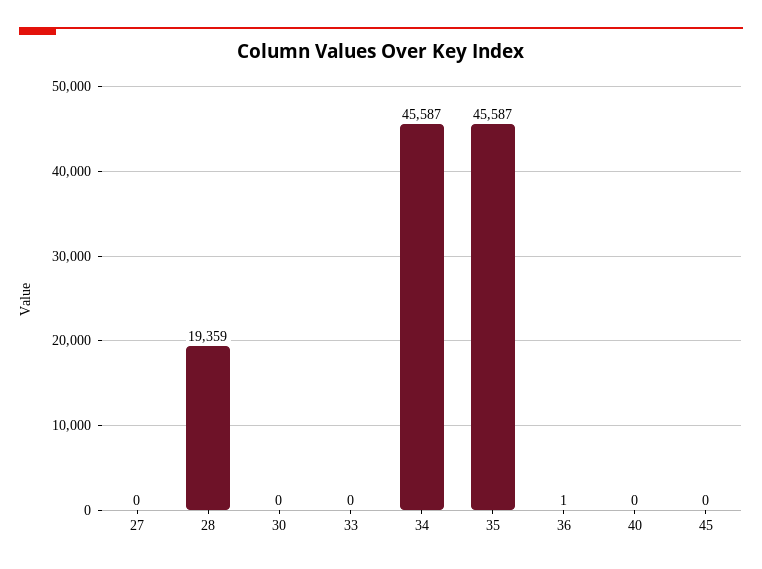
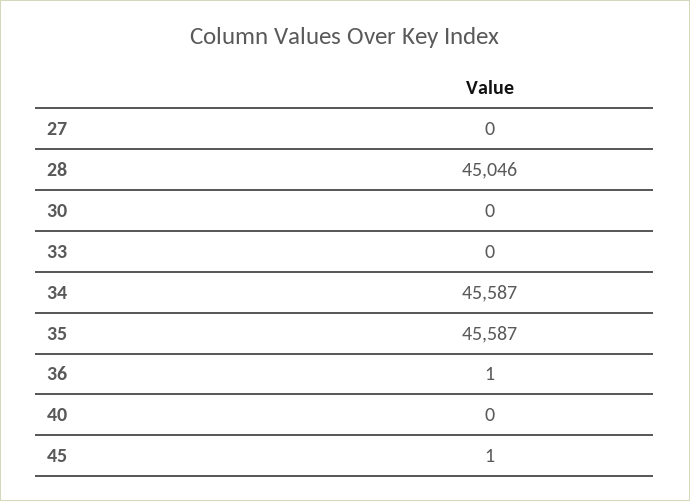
28: 19359 -> 45046
45: 0 -> 1

